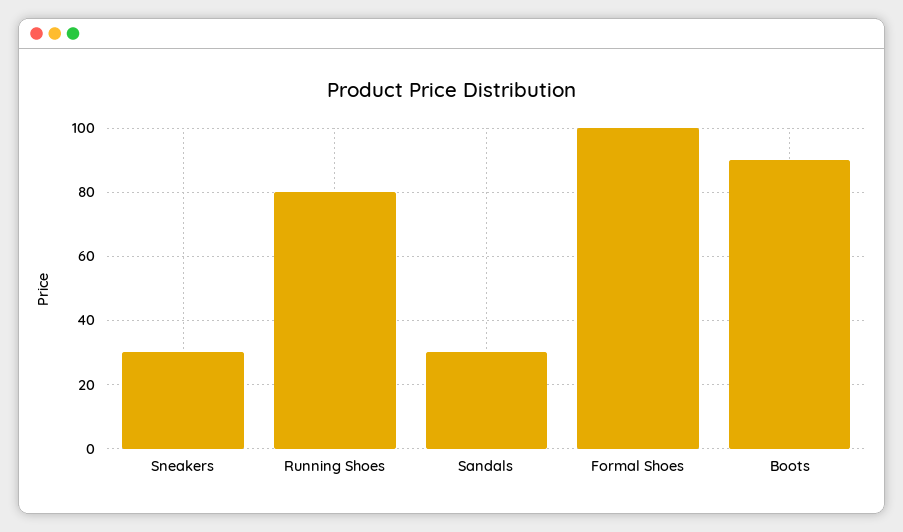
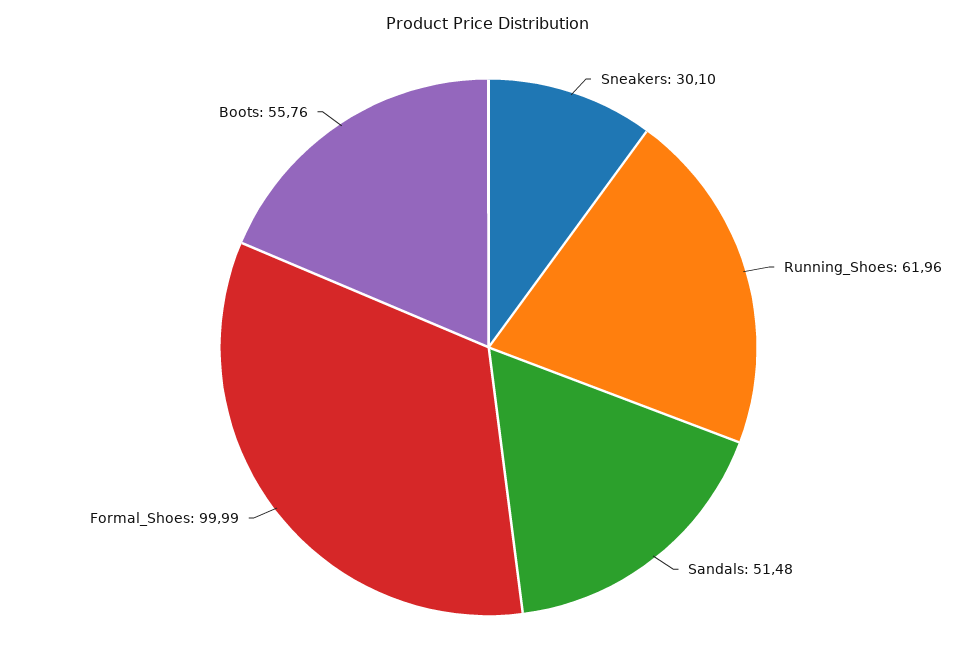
Running Shoes: 80 -> 61.96
Sandals: 30 -> 51.48
Boots: 90 -> 55.76

